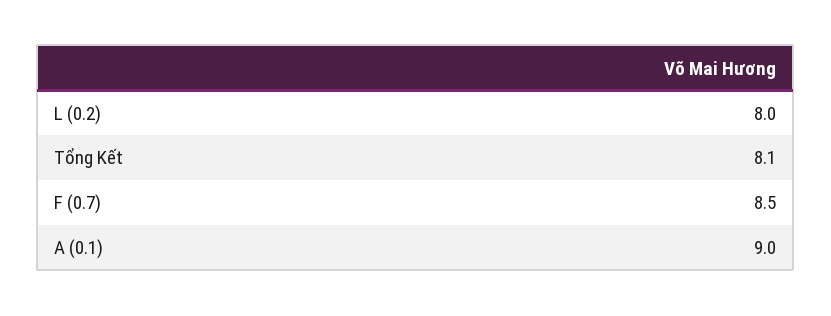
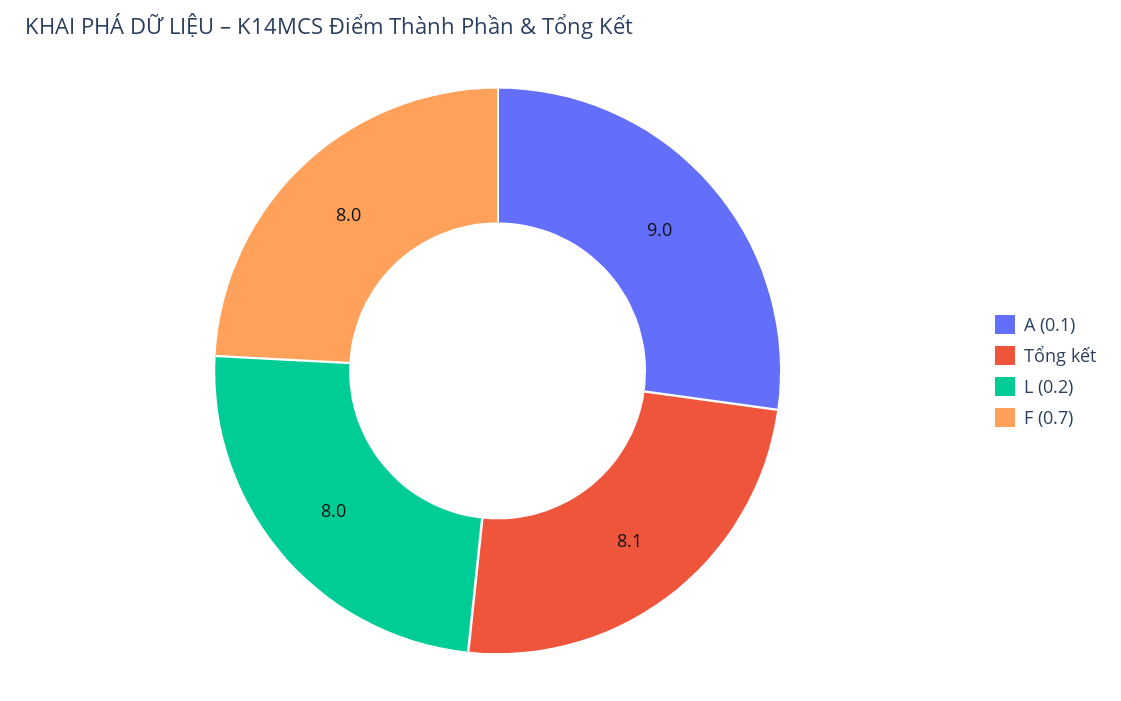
F (0.7): 8.5 -> 8

